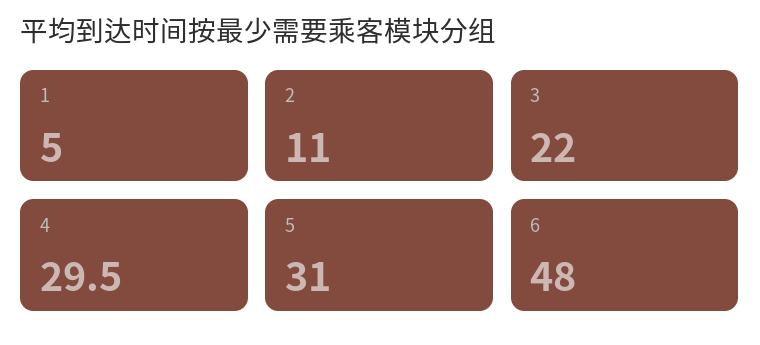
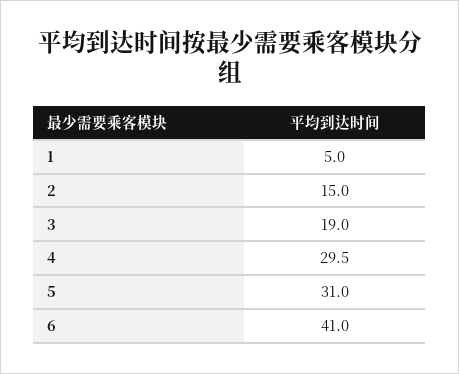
2: 11 -> 15
3: 22 -> 19
6: 48 -> 41

